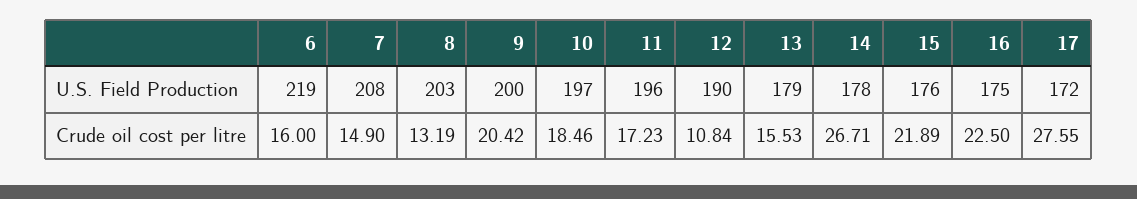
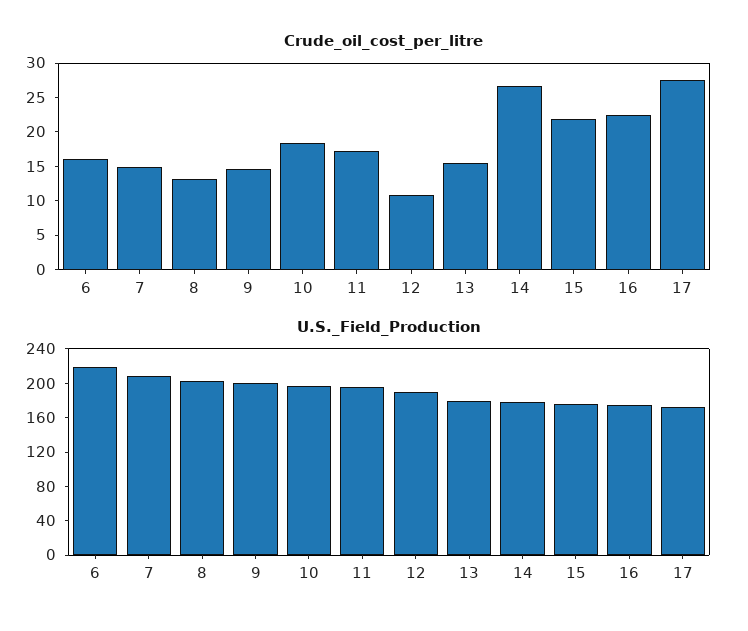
Crude oil cost per litre, 9: 20.42 -> 15

